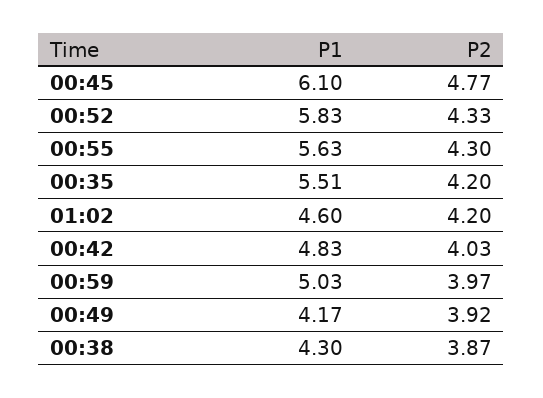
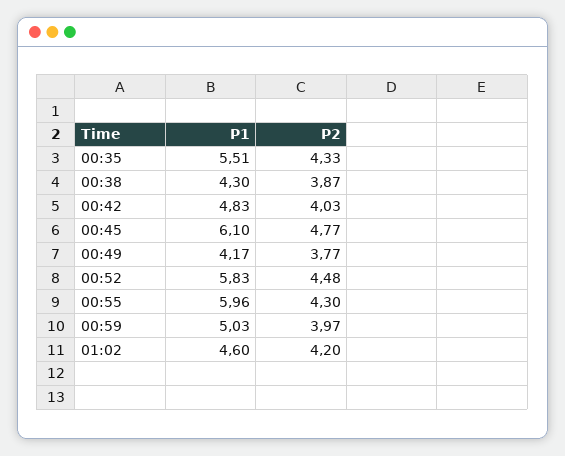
P2, 00:52: 4.33 -> 4.48
P1, 00:55: 5.63 -> 5.96
P2, 00:35: 4.2 -> 4.33
P2, 00:49: 3.92 -> 3.77

